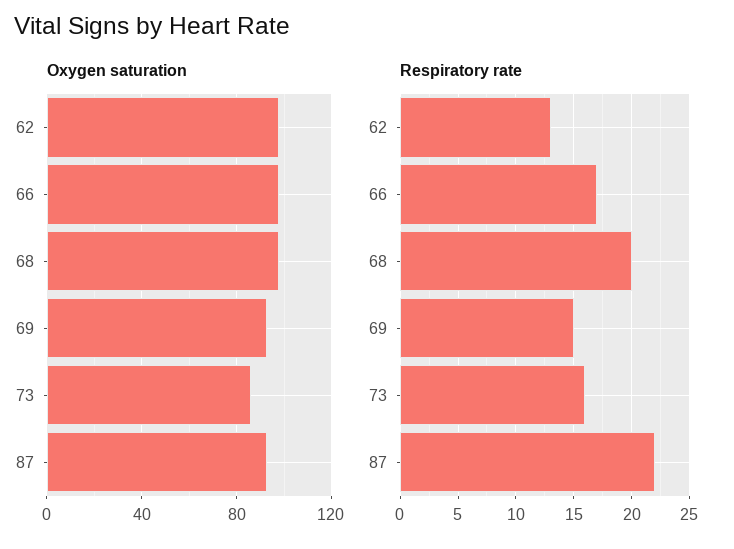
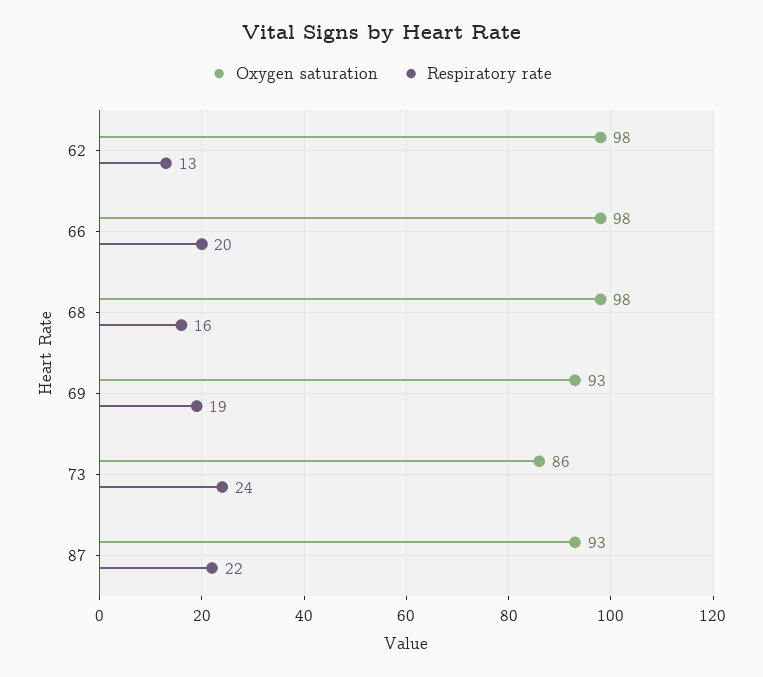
Respiratory rate, 66: 17 -> 20
Respiratory rate, 68: 20 -> 16
Respiratory rate, 69: 15 -> 19
Respiratory rate, 73: 16 -> 24

